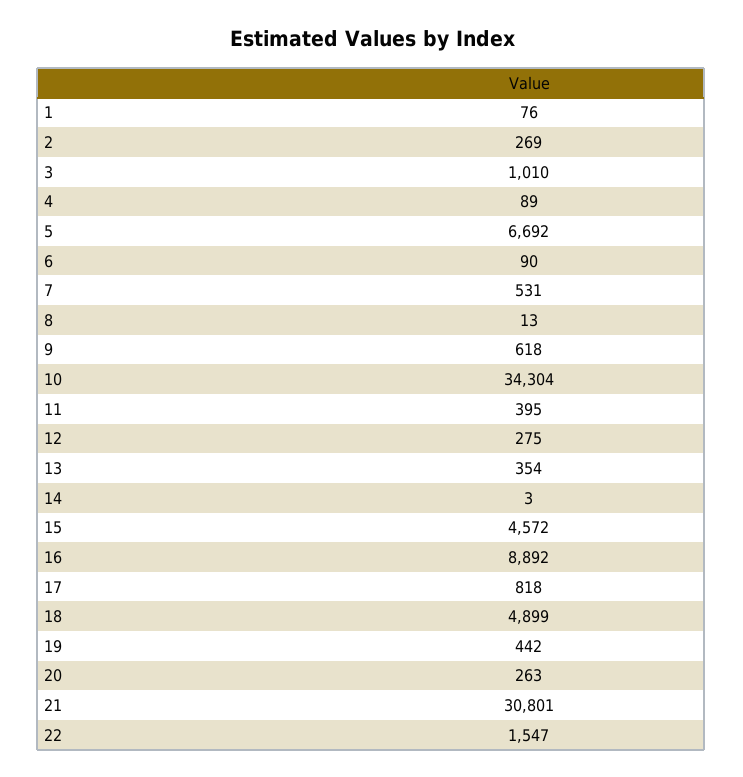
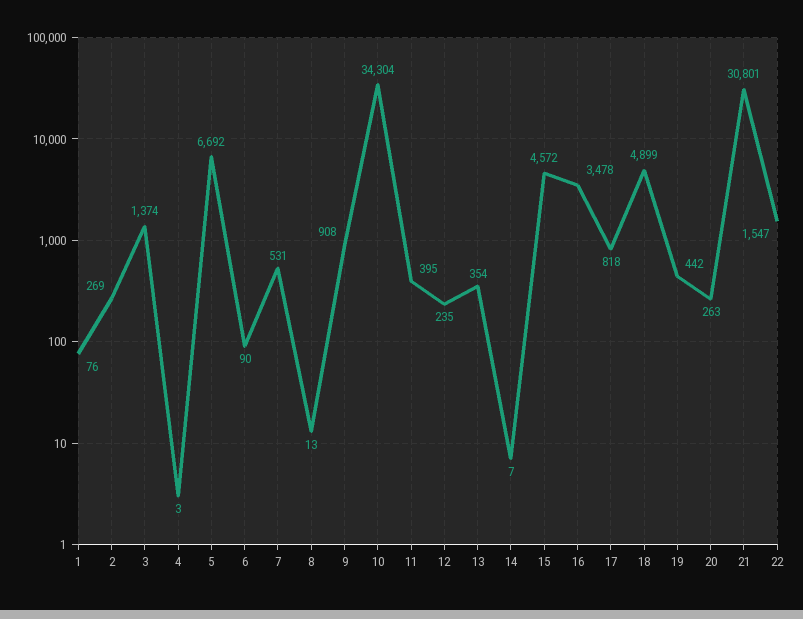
3: 1010 -> 1374
4: 89 -> 3
9: 618 -> 908
12: 275 -> 235
14: 3 -> 7
16: 8892 -> 3478

